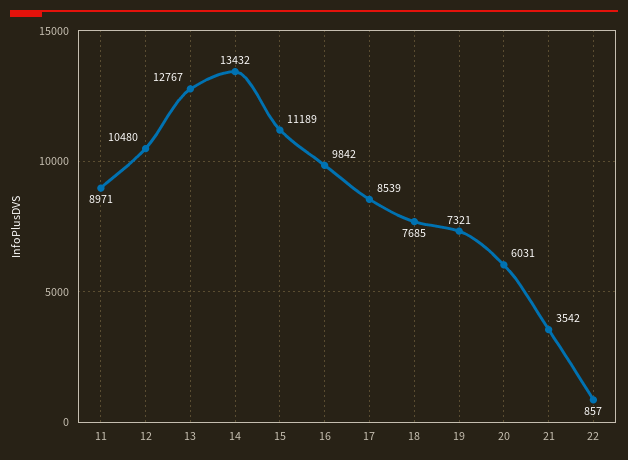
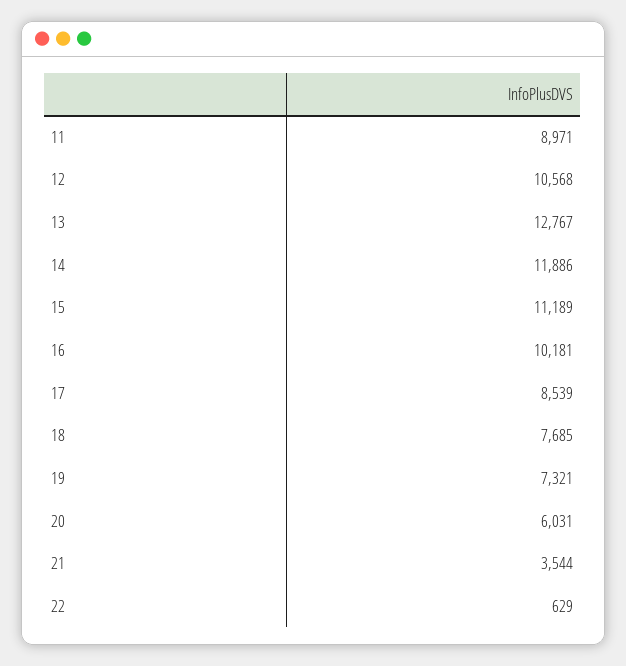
12: 10480 -> 10568
14: 13432 -> 11886
16: 9842 -> 10181
21: 3542 -> 3544
22: 857 -> 629

